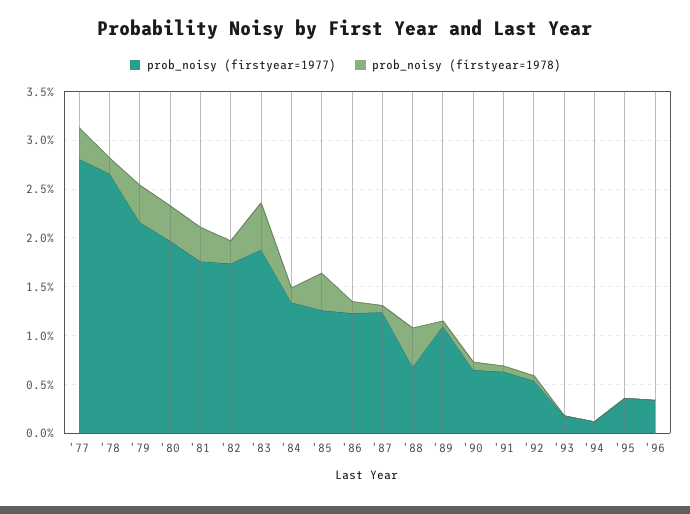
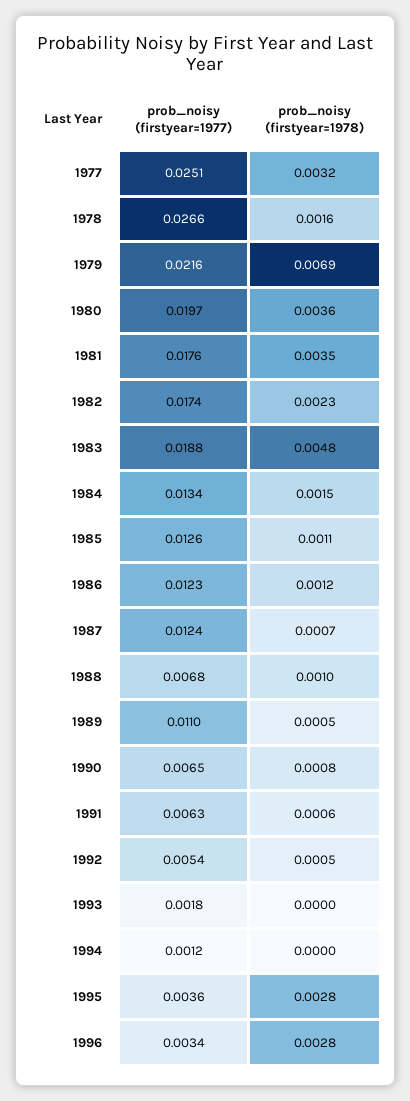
prob_noisy (firstyear=1977), '77: 0.028 -> 0.0251
prob_noisy (firstyear=1978), '79: 0.004 -> 0.0069
prob_noisy (firstyear=1978), '85: 0.004 -> 0.0011
prob_noisy (firstyear=1978), '88: 0.004 -> 0.001
prob_noisy (firstyear=1978), '95: 0 -> 0.0028
prob_noisy (firstyear=1978), '96: 0 -> 0.0028

